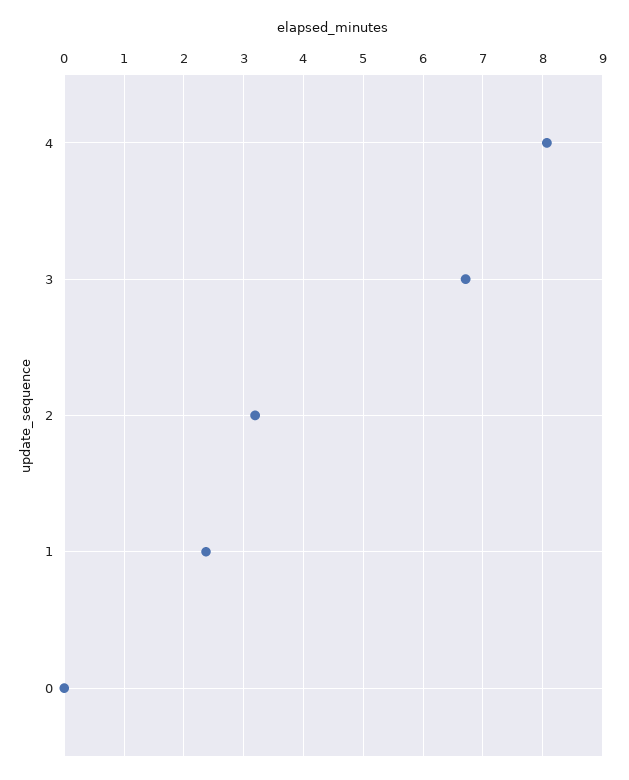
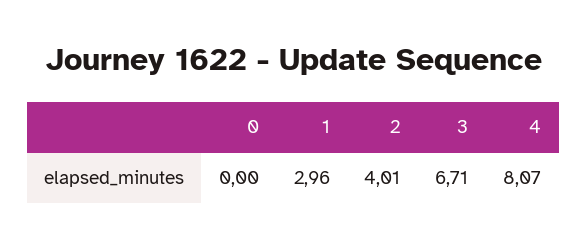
2: 3.2 -> 4.01
1: 2.4 -> 2.96

